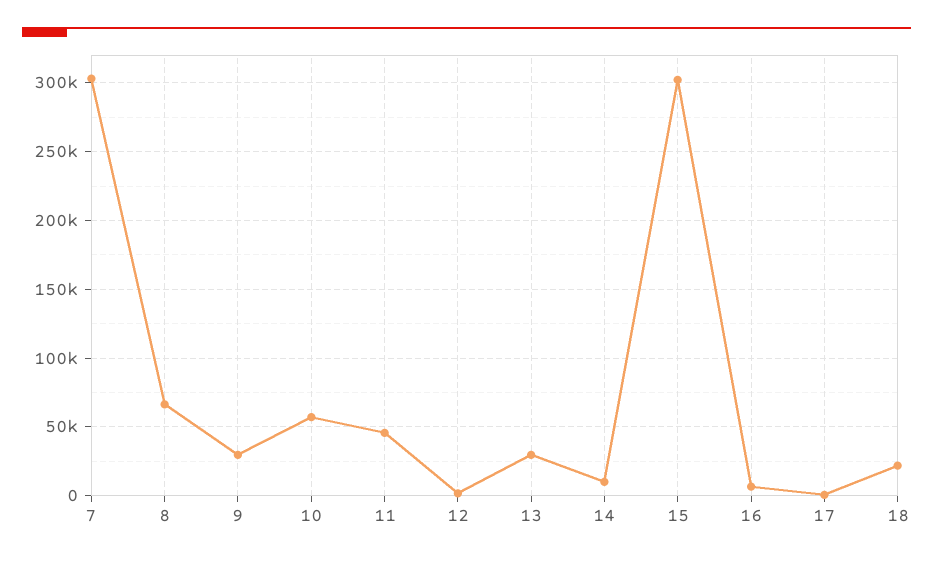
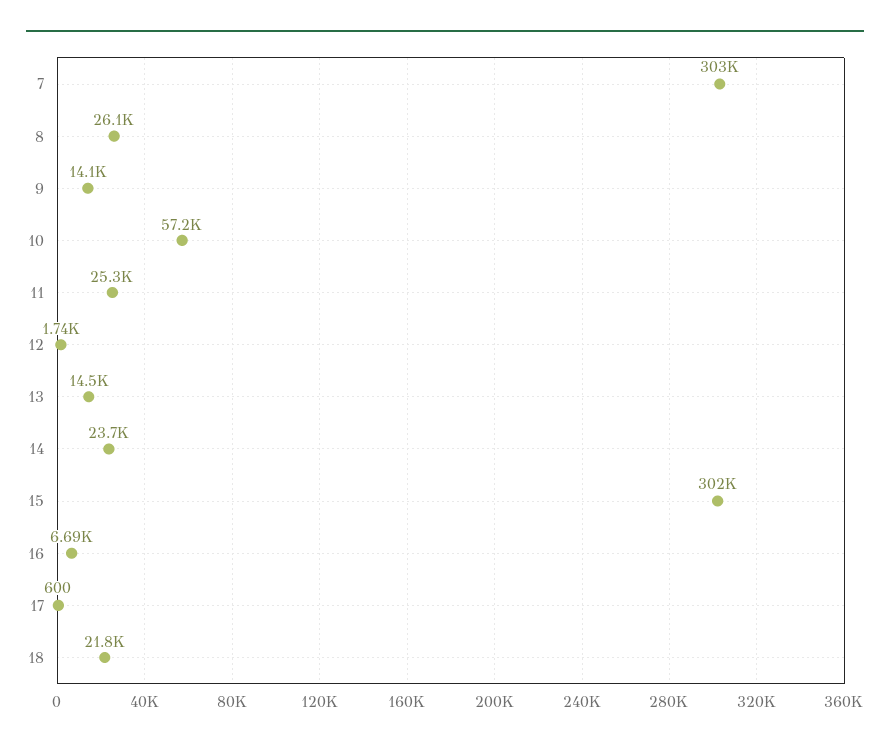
8: 65000 -> 26100
9: 30000 -> 14100
11: 45000 -> 25300
13: 30000 -> 14500
14: 10000 -> 23700

